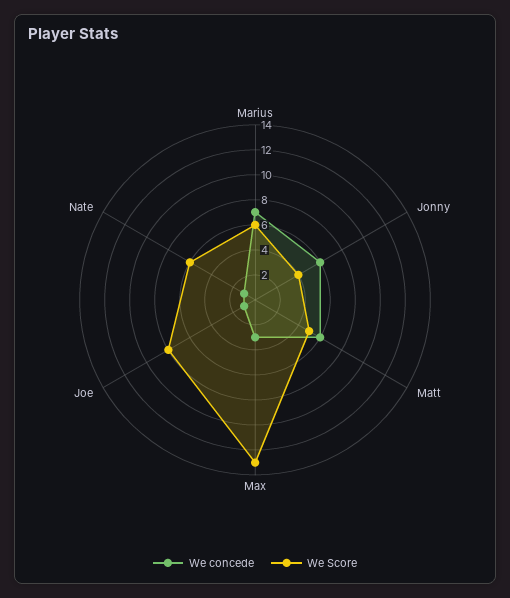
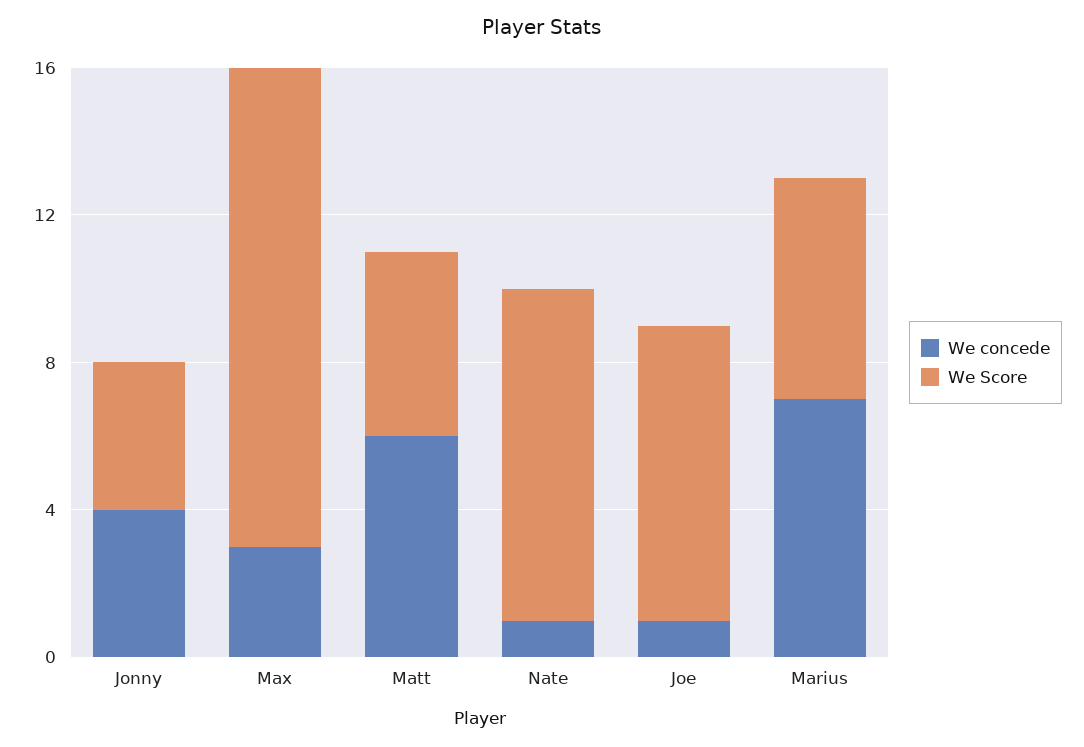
We concede, Jonny: 6 -> 4
We Score, Nate: 6 -> 9

